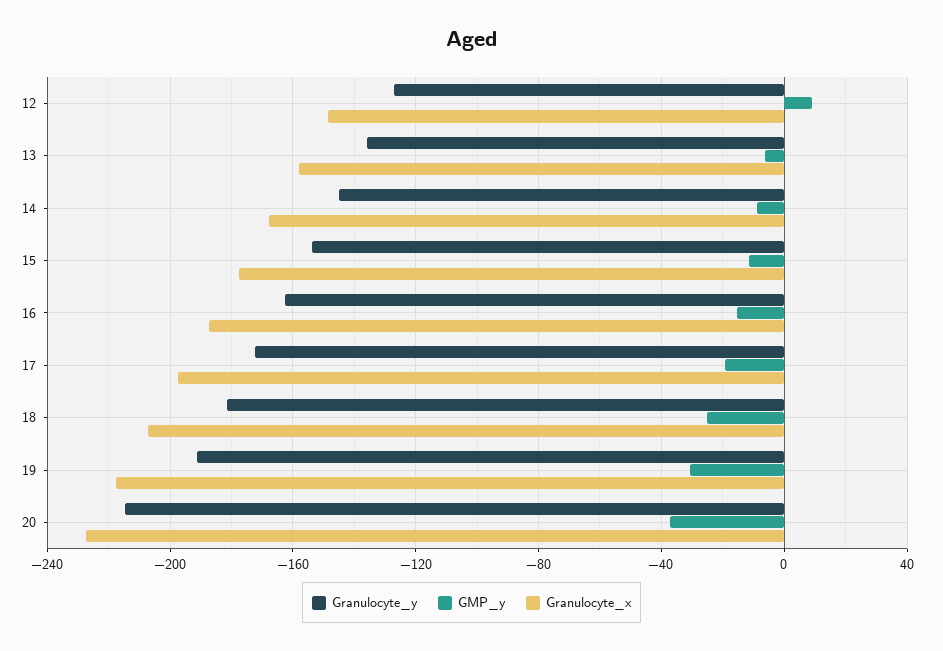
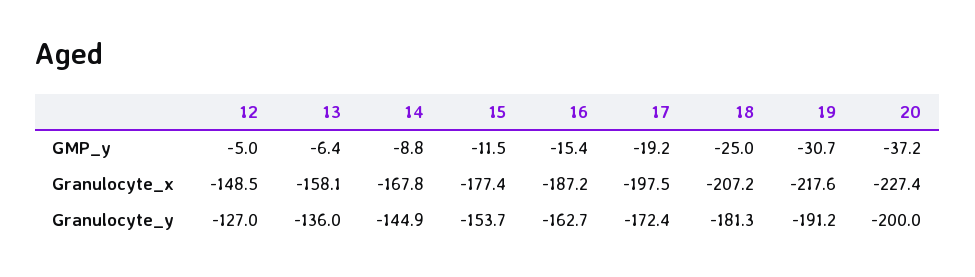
GMP_y, 12: 10 -> -5
Granulocyte_y, 20: -215 -> -200

